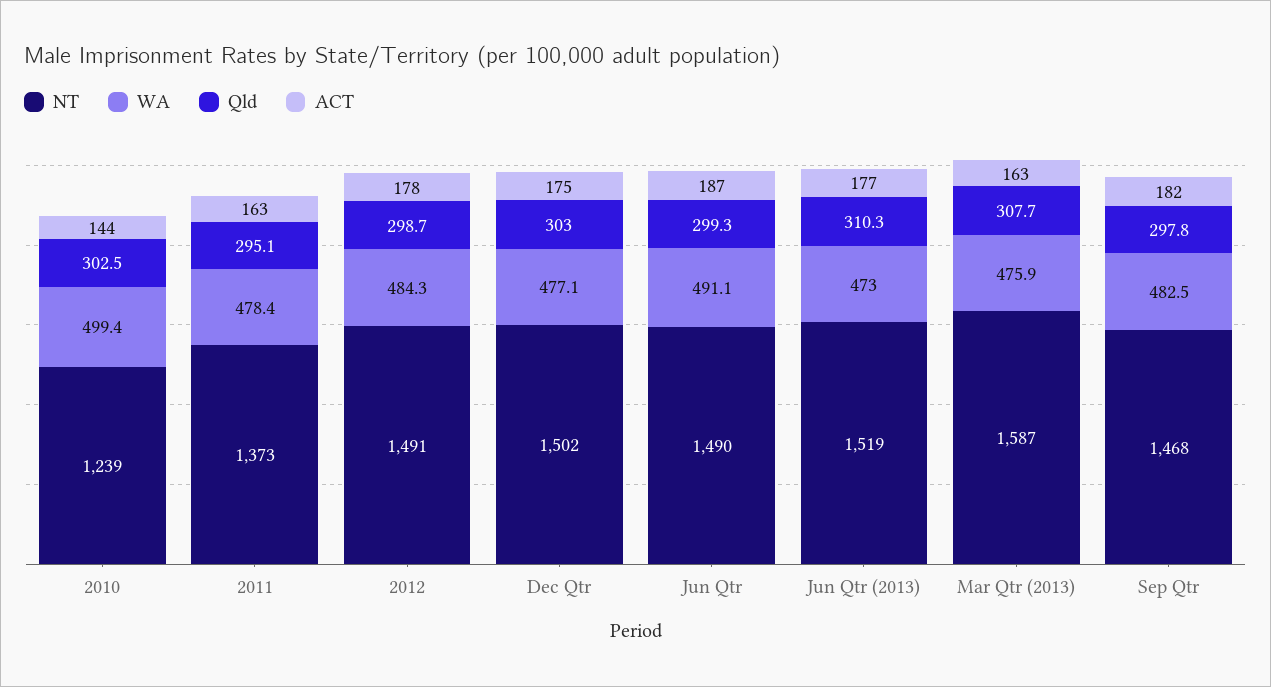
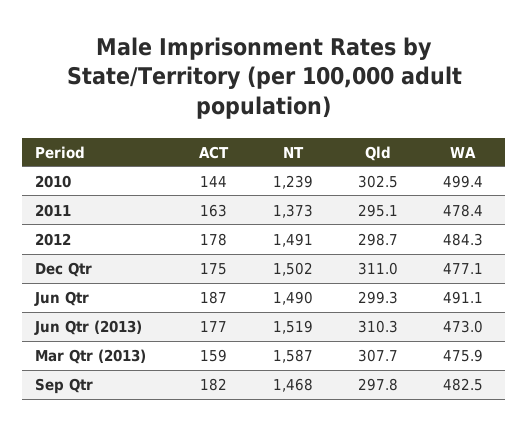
Qld, Dec Qtr: 303 -> 311
ACT, Mar Qtr (2013): 163 -> 159

